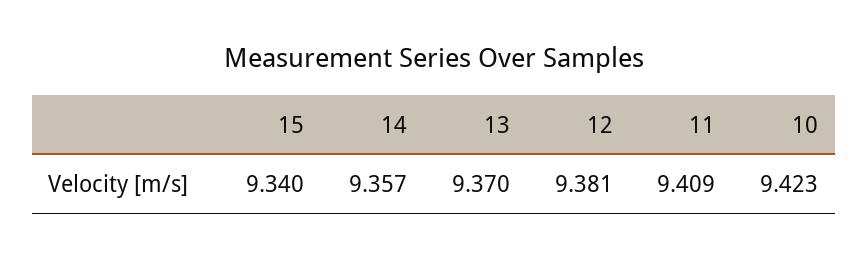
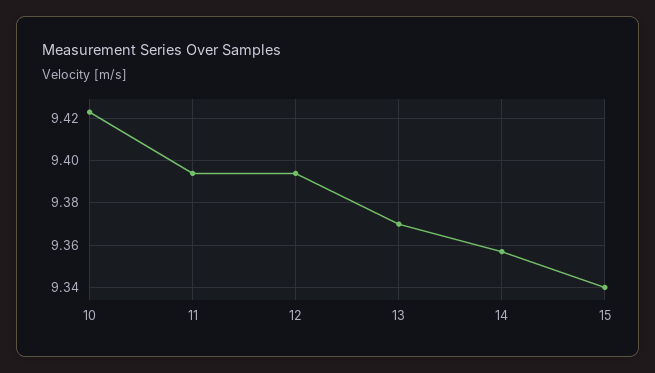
12: 9.381 -> 9.395
11: 9.409 -> 9.395

